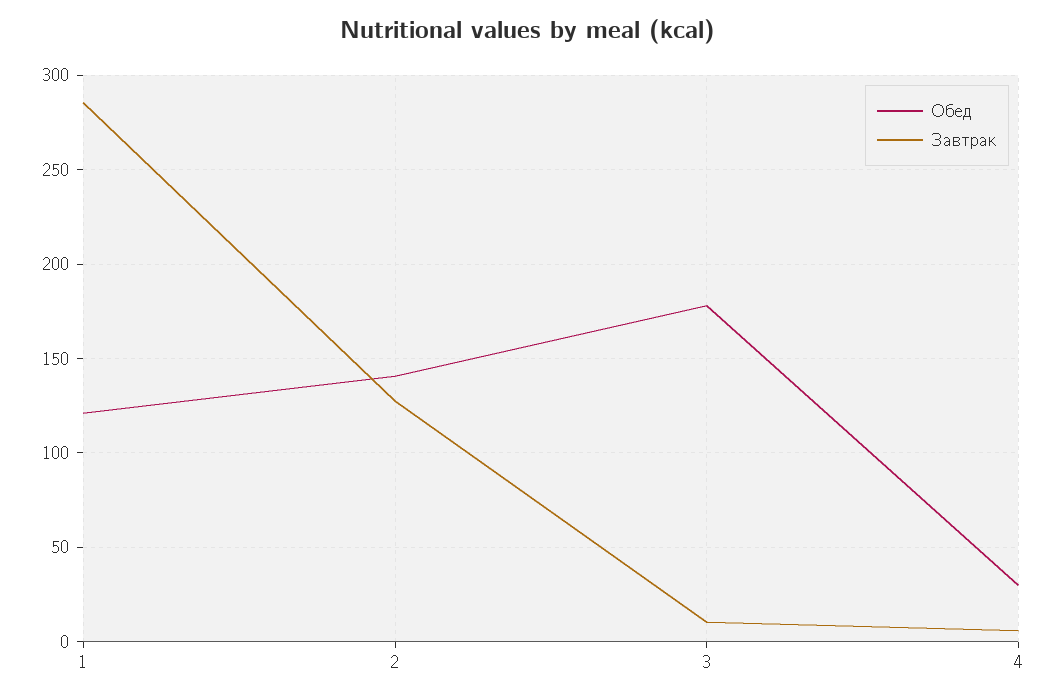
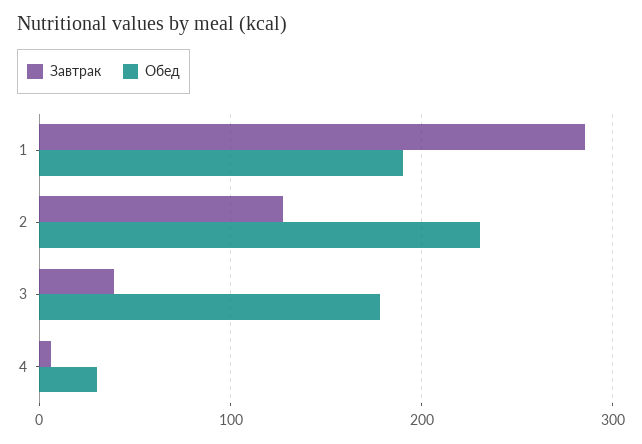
Обед, 1: 120 -> 190
Обед, 2: 140 -> 230
Завтрак, 3: 10 -> 40

